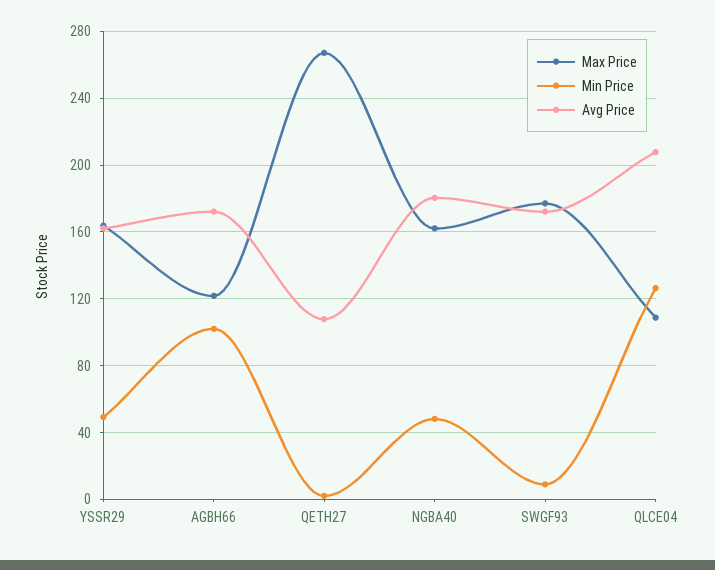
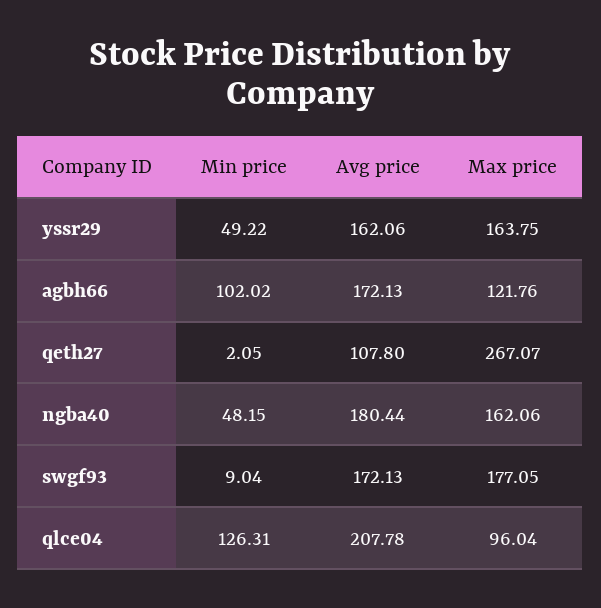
Max Price, QLCE04: 110 -> 96.04

